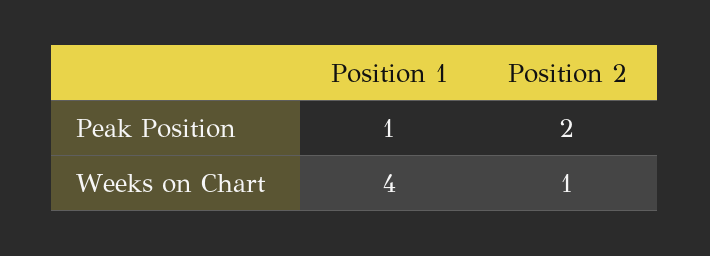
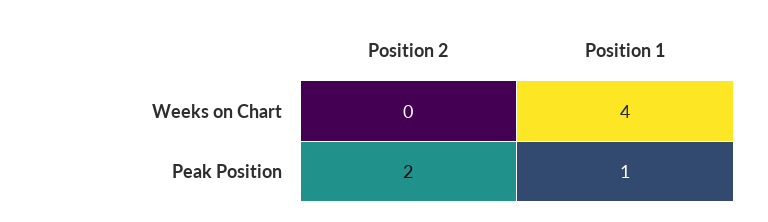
Position 2, Weeks on Chart: 1 -> 0

